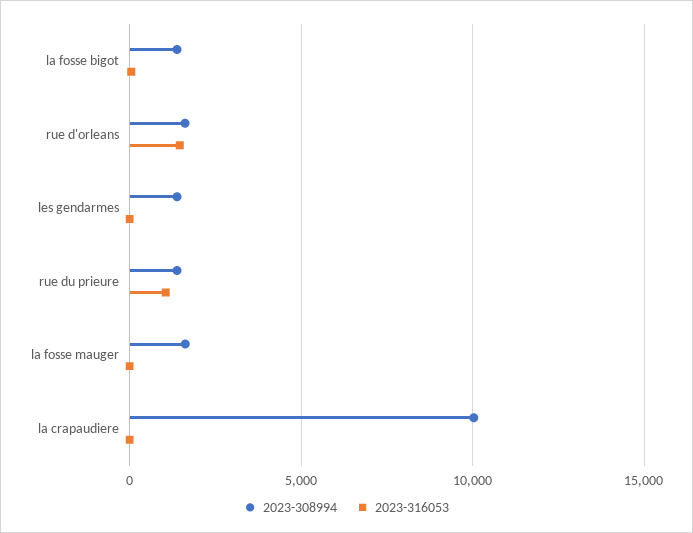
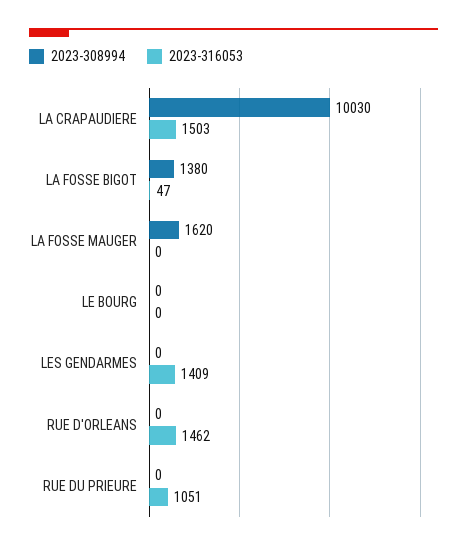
2023-308994, rue d'orleans: 1500 -> 0
2023-308994, les gendarmes: 1500 -> 0
2023-316053, les gendarmes: 0 -> 1409
2023-308994, rue du prieure: 1500 -> 0
2023-316053, la crapaudiere: 0 -> 1503
2023-308994, LE BOURG: none -> 0
2023-316053, LE BOURG: none -> 0

